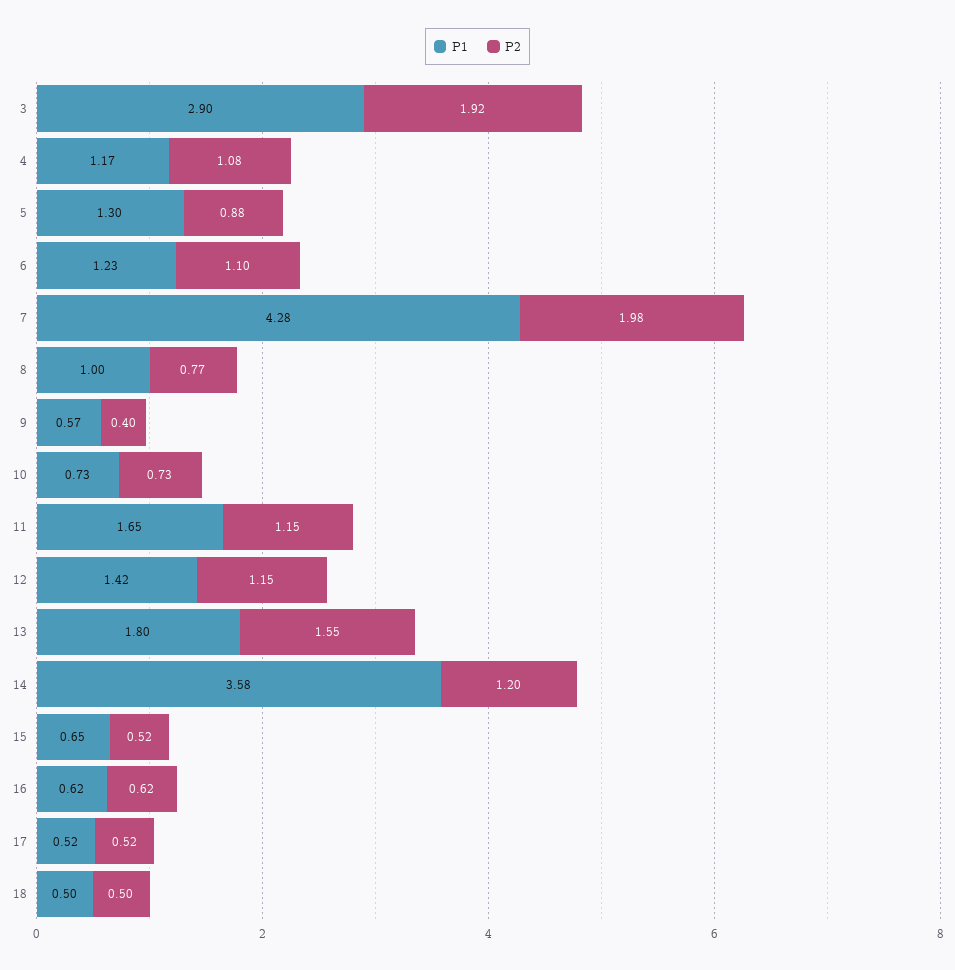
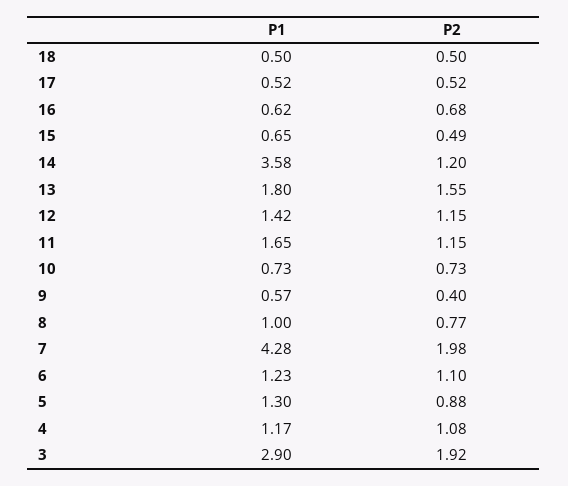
P2, 15: 0.52 -> 0.49
P2, 16: 0.62 -> 0.68

